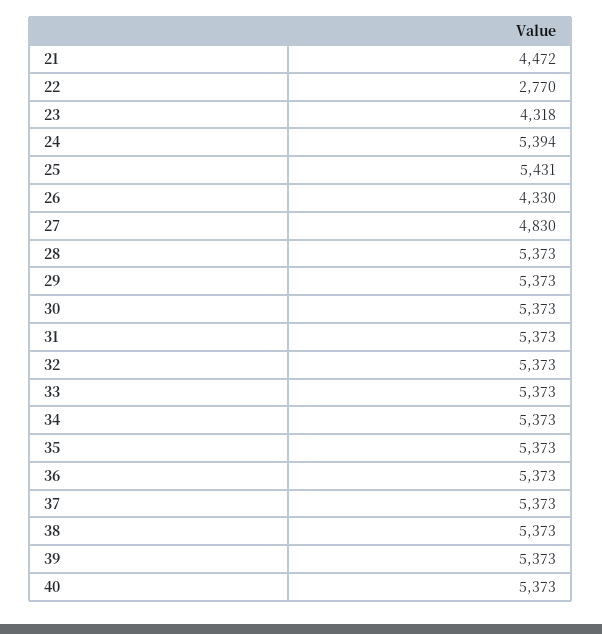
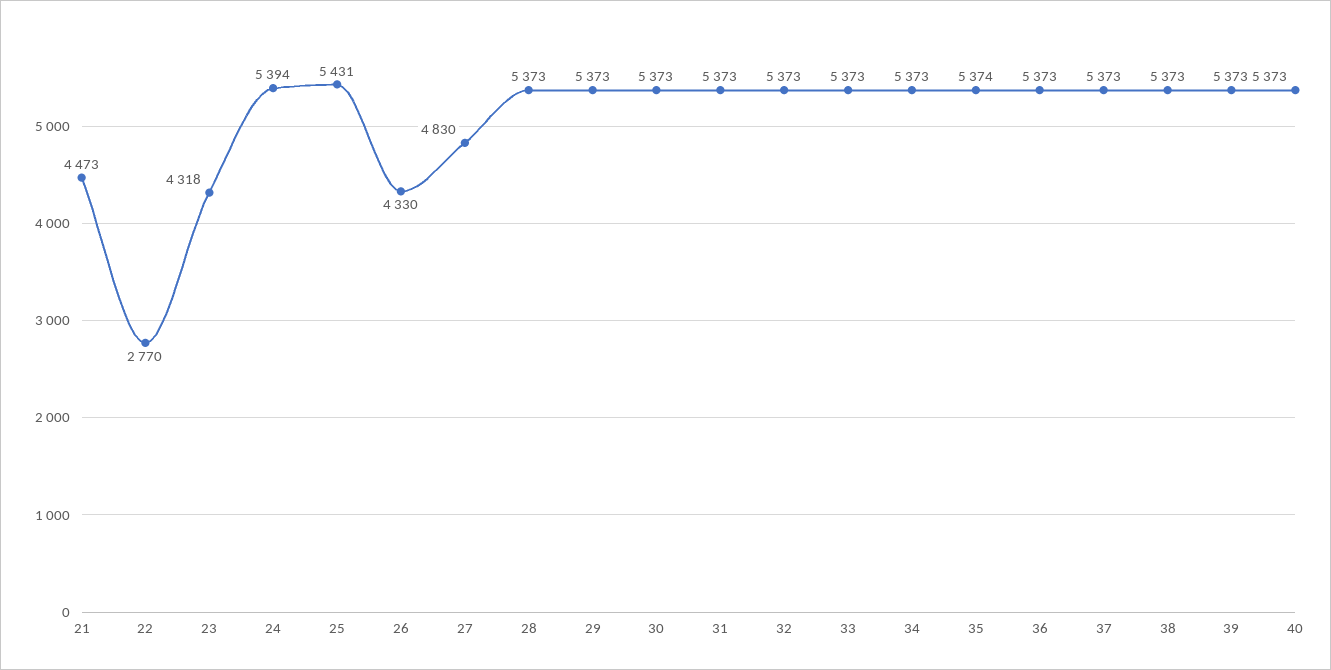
21: 4472 -> 4473
35: 5373 -> 5374

